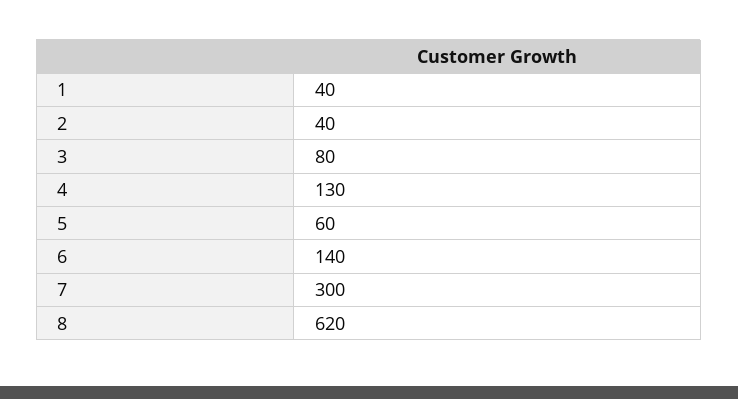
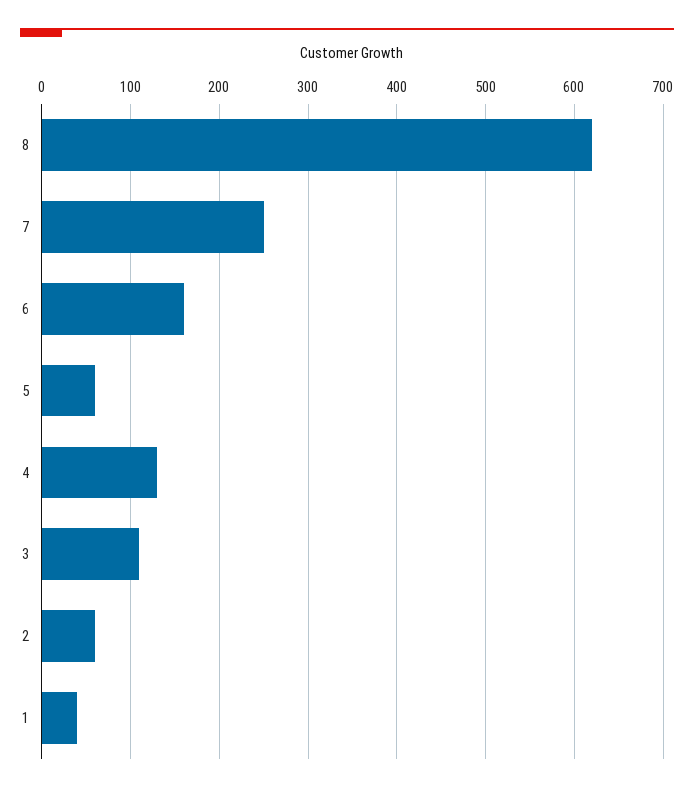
2: 40 -> 60
3: 80 -> 110
6: 140 -> 160
7: 300 -> 250

